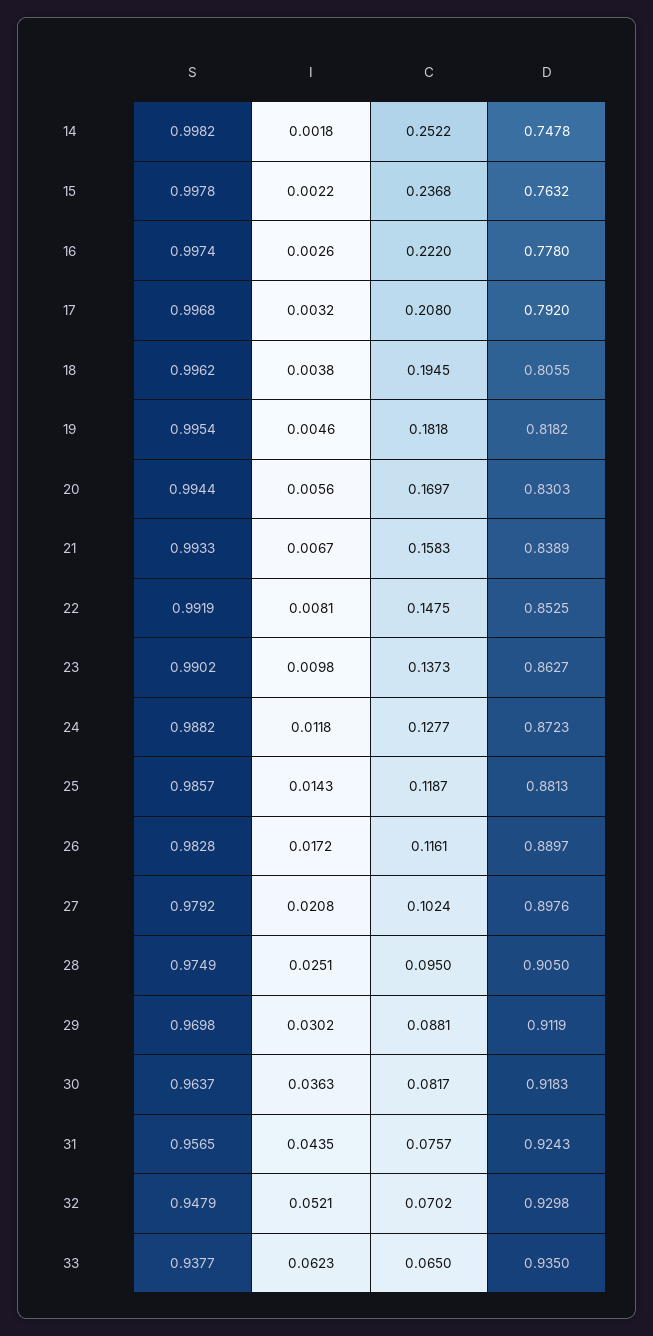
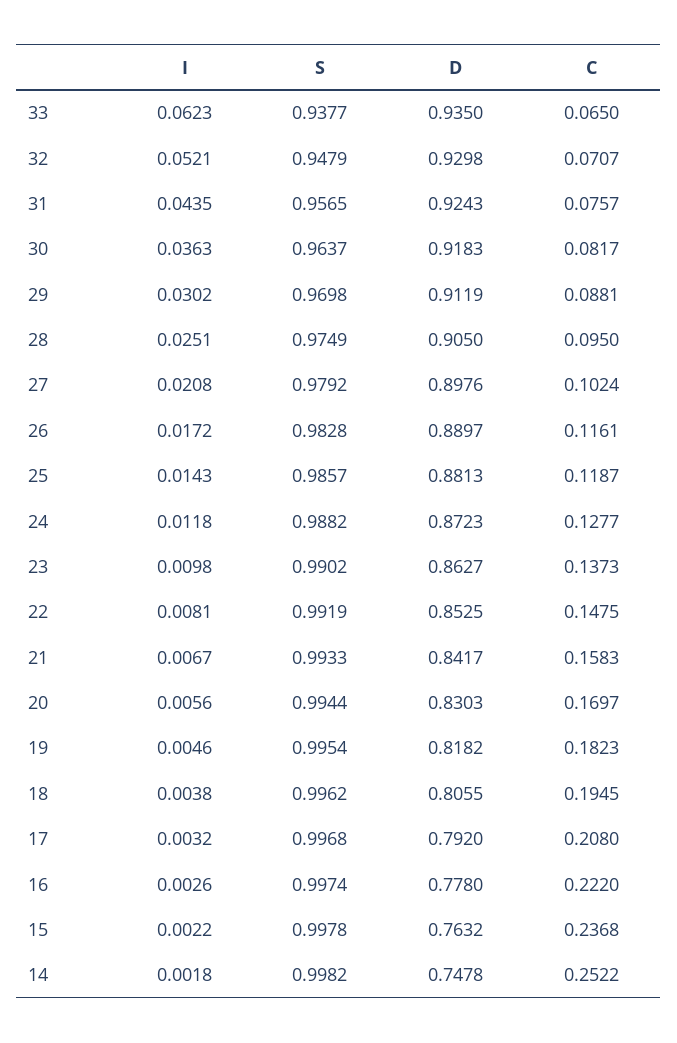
C, 19: 0.1818 -> 0.1823
D, 21: 0.8389 -> 0.8417
C, 32: 0.0702 -> 0.0707

